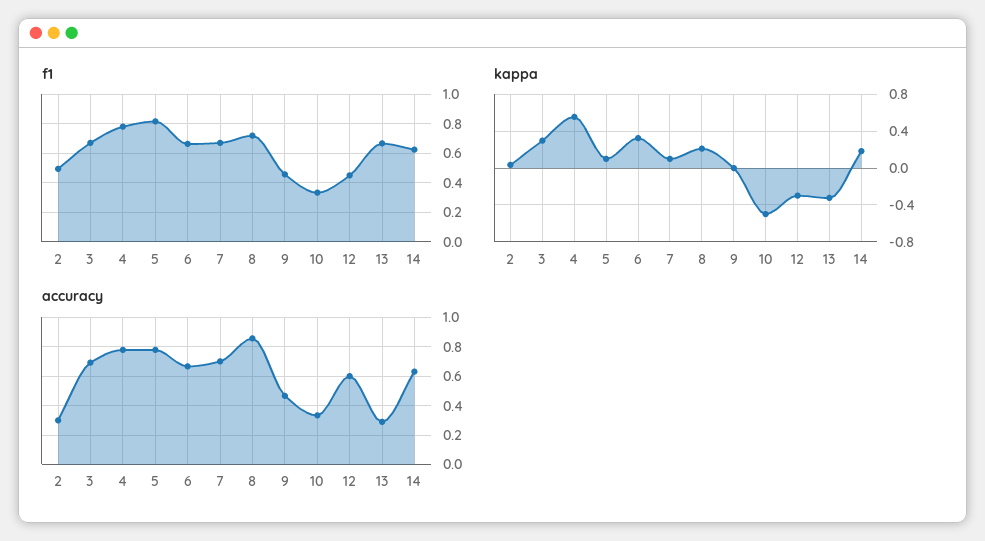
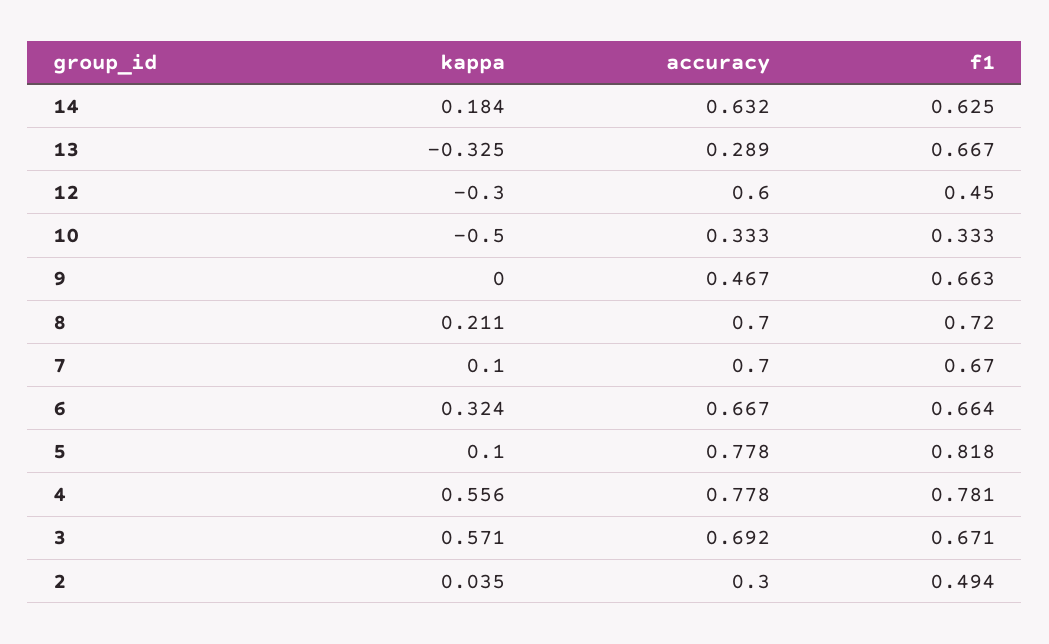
f1, 9: 0.45 -> 0.663
kappa, 3: 0.3 -> 0.571
accuracy, 8: 0.85 -> 0.7

